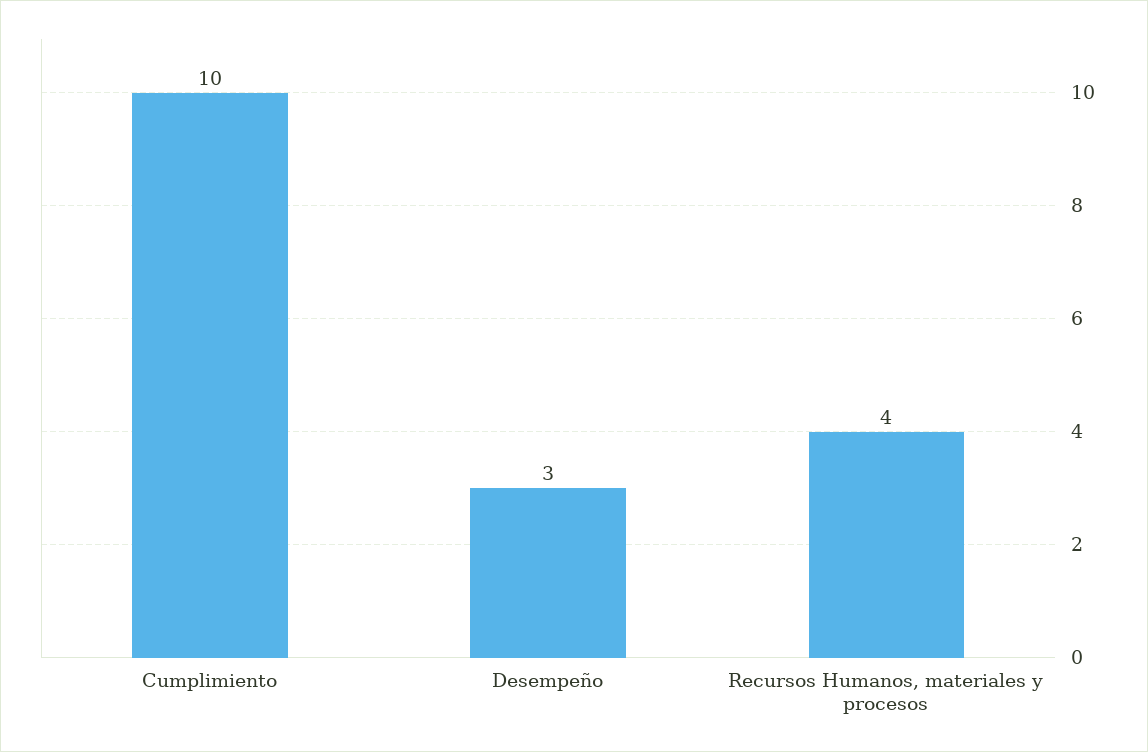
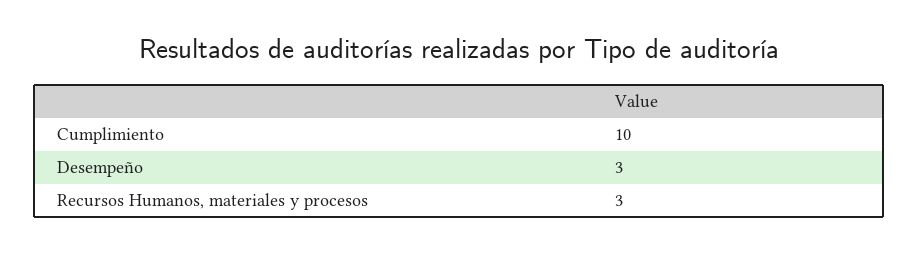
Recursos Humanos, materiales y procesos: 4 -> 3

